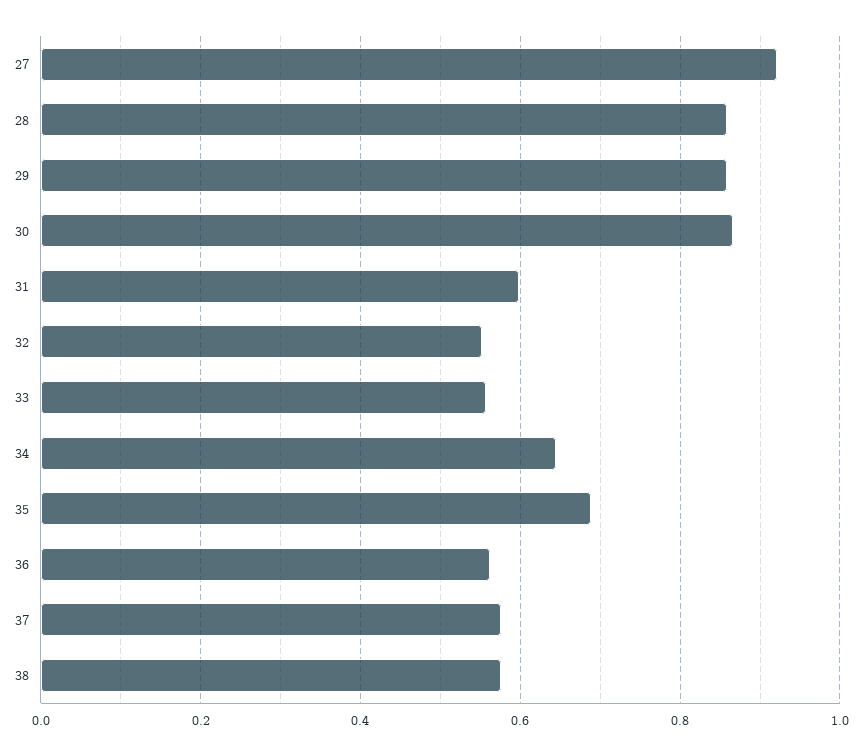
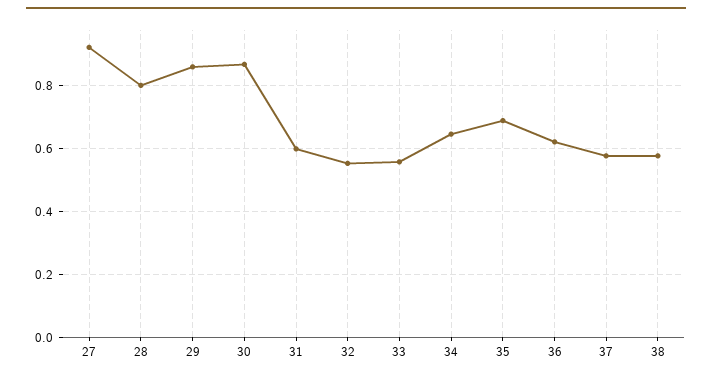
28: 0.86 -> 0.8
36: 0.56 -> 0.62

